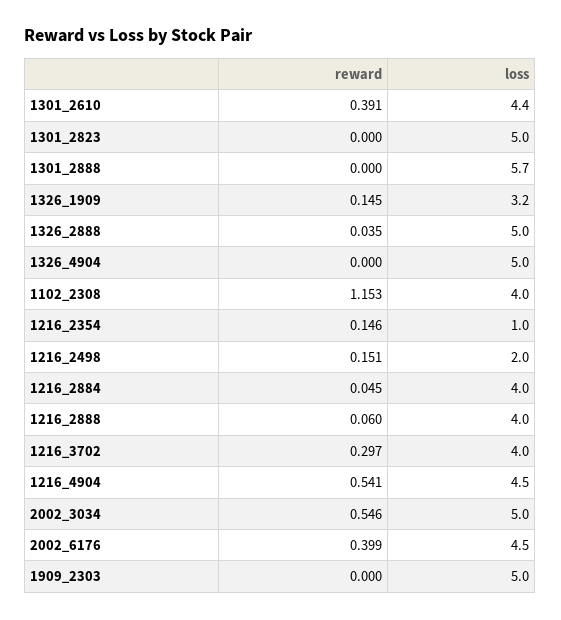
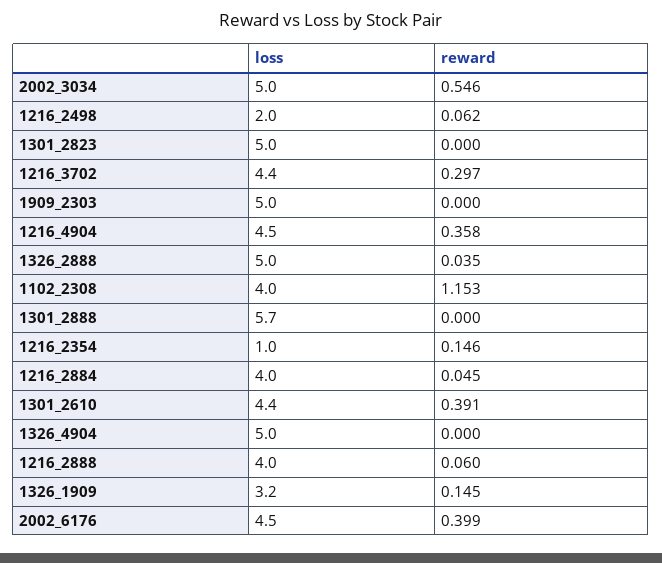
reward, 1216_2498: 0.151 -> 0.062
loss, 1216_3702: 4 -> 4.4
reward, 1216_4904: 0.541 -> 0.358

